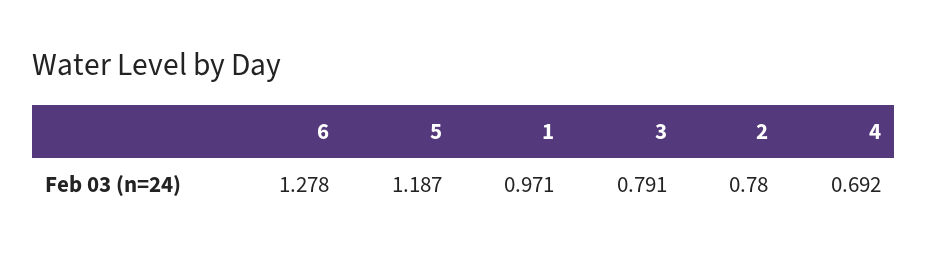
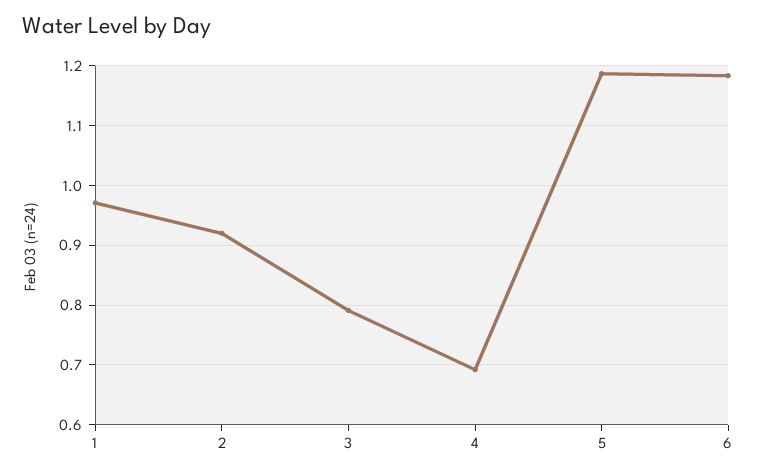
6: 1.278 -> 1.18
2: 0.78 -> 0.92

